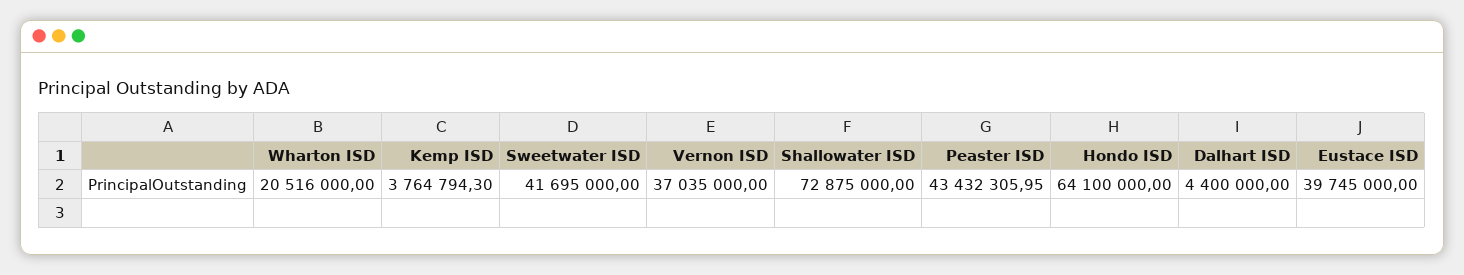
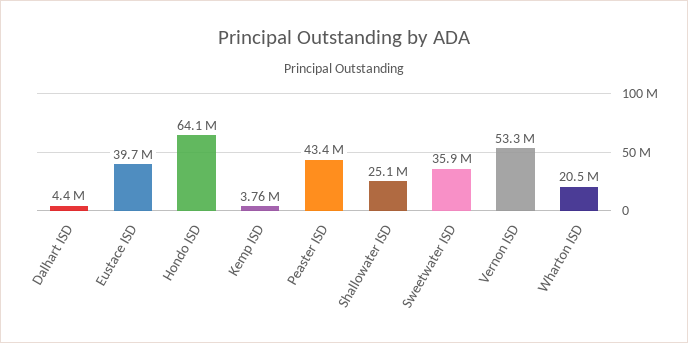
Sweetwater ISD: 41695000 -> 35900000
Vernon ISD: 37035000 -> 53300000
Shallowater ISD: 72875000 -> 25100000

